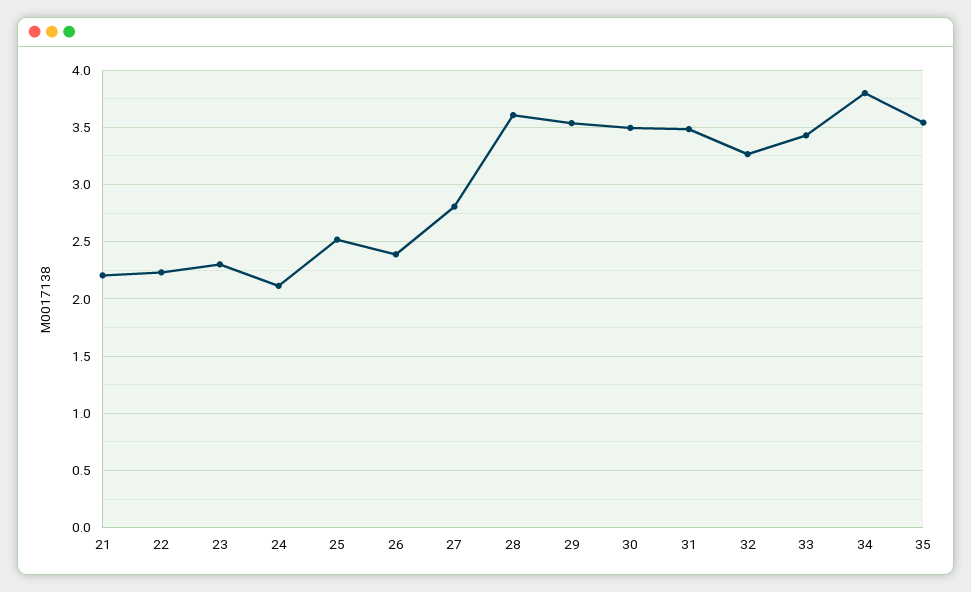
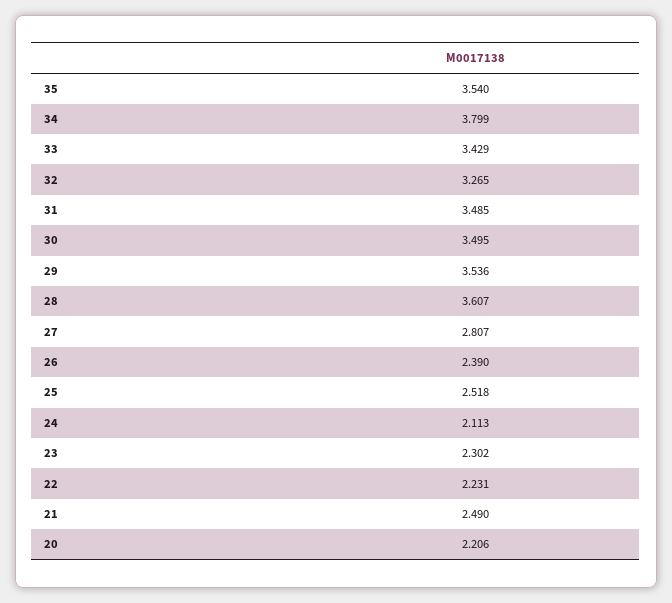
21: 2.2 -> 2.49
20: none -> 2.206

